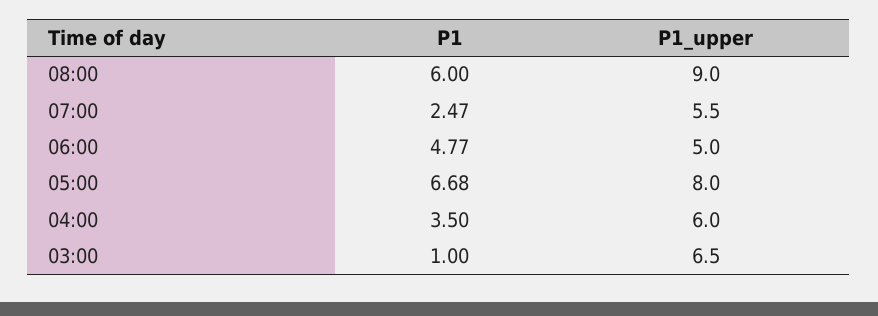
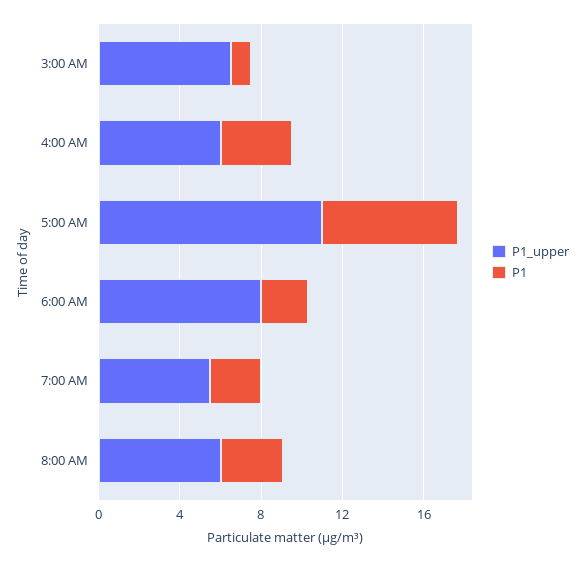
P1, 08:00: 6 -> 3
P1_upper, 08:00: 9 -> 6
P1, 06:00: 4.77 -> 2
P1_upper, 06:00: 5 -> 8
P1_upper, 05:00: 8 -> 11

